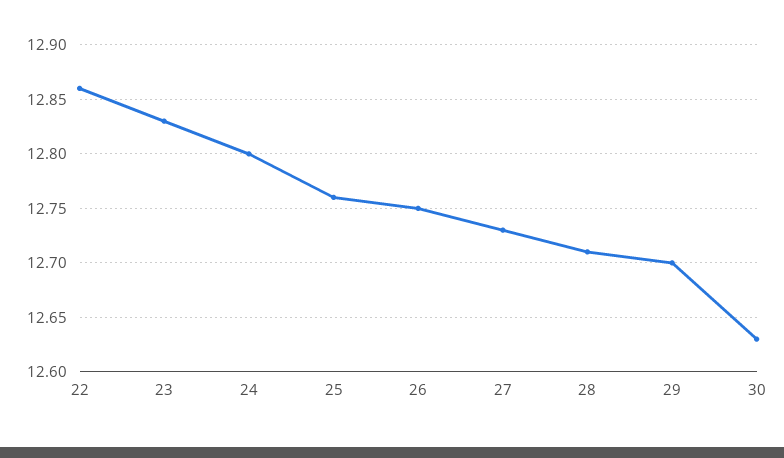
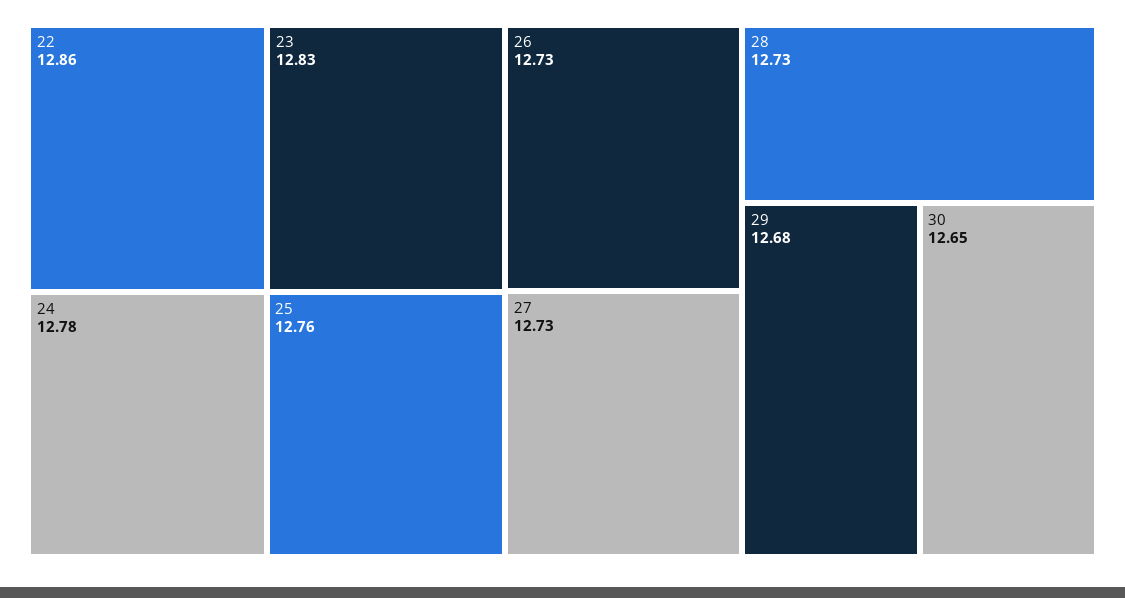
24: 12.8 -> 12.78
26: 12.75 -> 12.73
28: 12.71 -> 12.73
29: 12.7 -> 12.68
30: 12.63 -> 12.65

